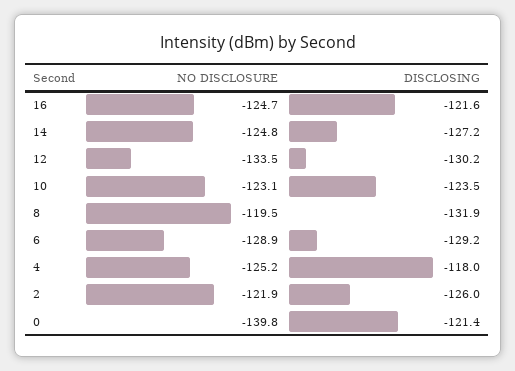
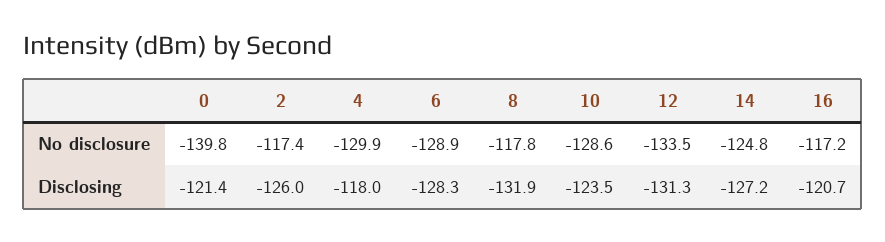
NO DISCLOSURE, 16: -124.7 -> -117.2
DISCLOSING, 16: -121.6 -> -120.7
DISCLOSING, 12: -130.2 -> -131.3
NO DISCLOSURE, 10: -123.1 -> -128.6
NO DISCLOSURE, 8: -119.5 -> -117.8
DISCLOSING, 6: -129.2 -> -128.3
NO DISCLOSURE, 4: -125.2 -> -129.9
NO DISCLOSURE, 2: -121.9 -> -117.4

